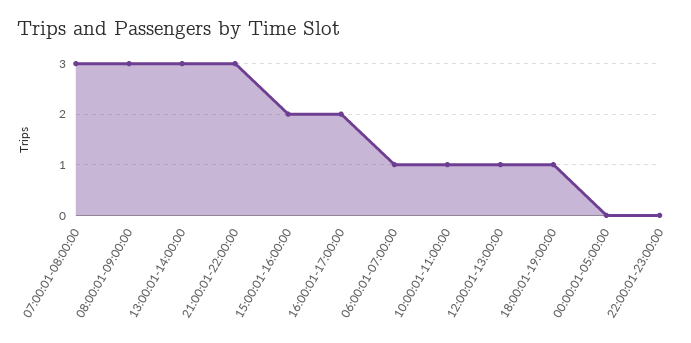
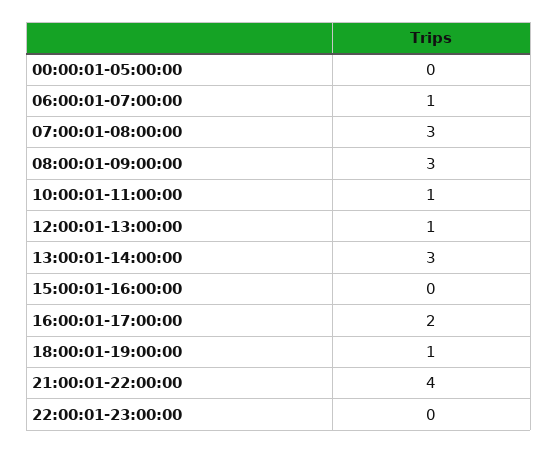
21:00:01-22:00:00: 3 -> 4
15:00:01-16:00:00: 2 -> 0

